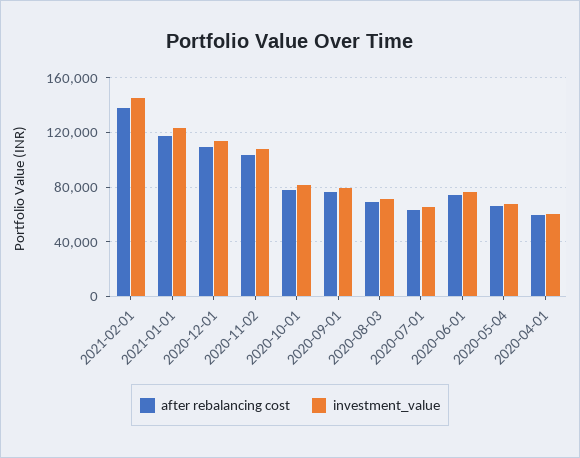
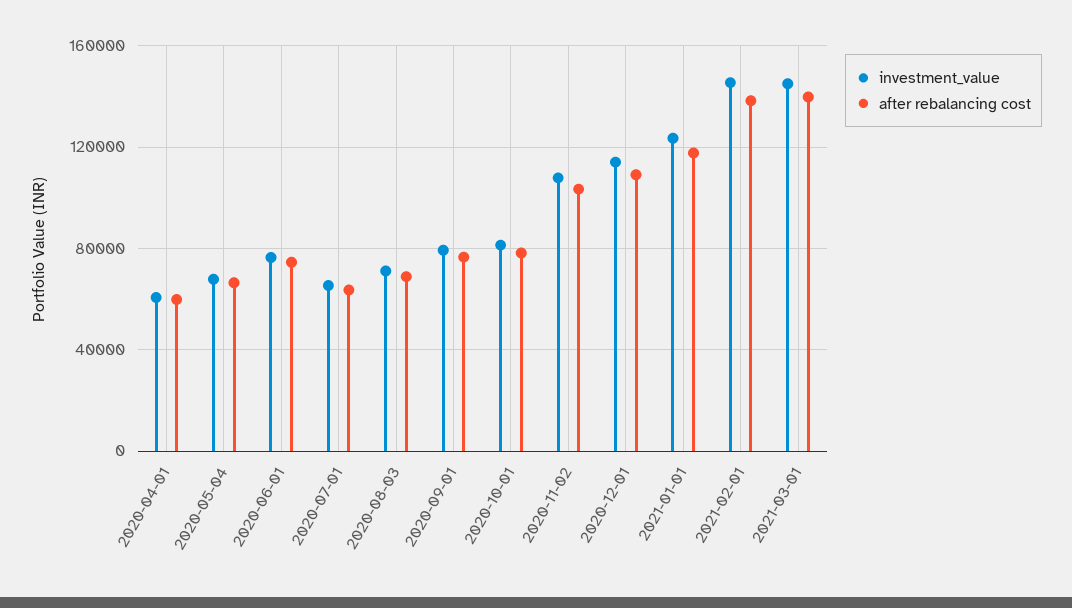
investment_value, 2021-03-01: none -> 145000
after rebalancing cost, 2021-03-01: none -> 140000

